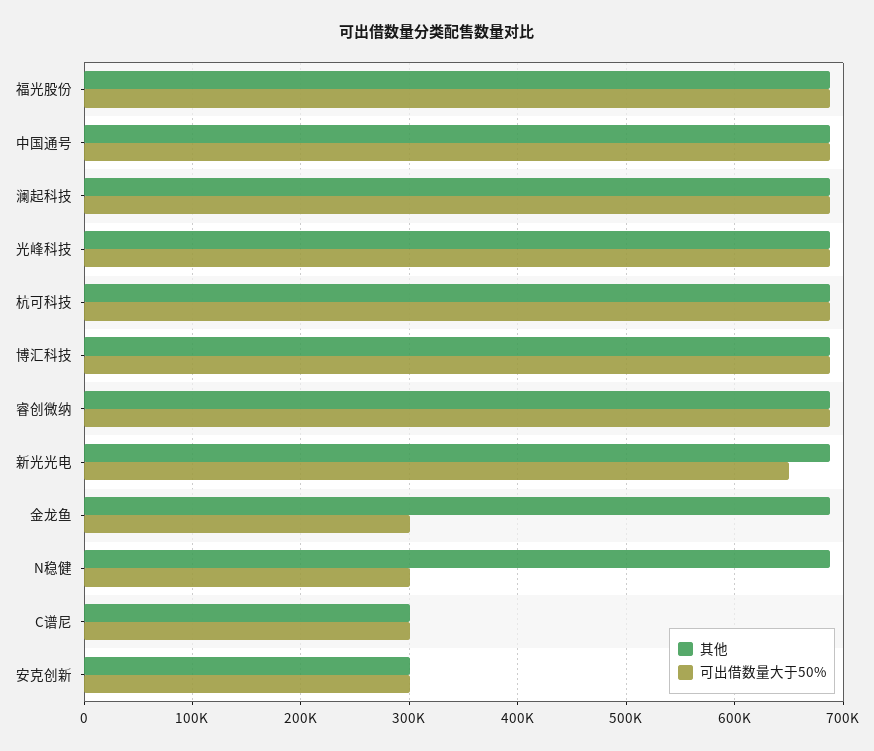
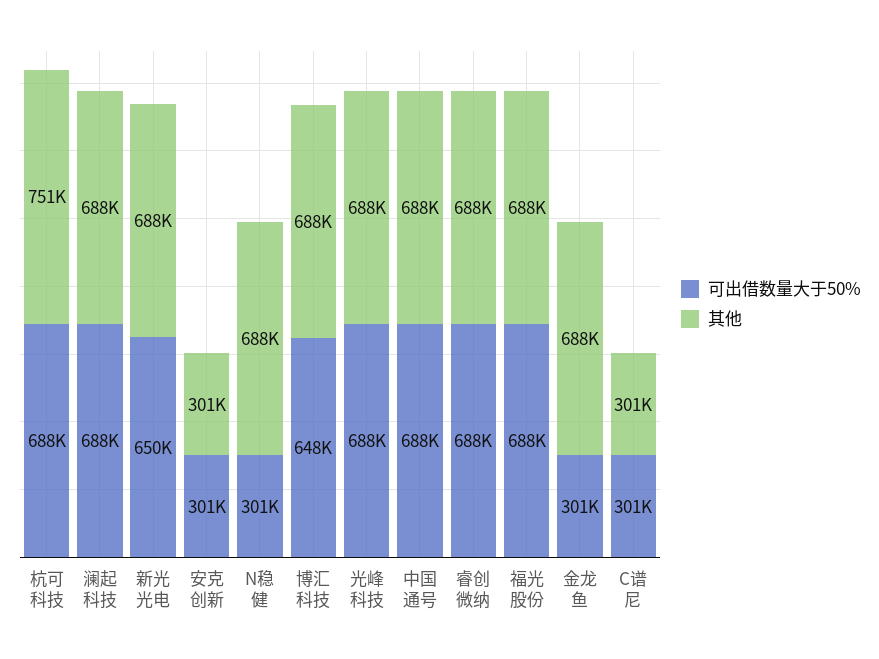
其他, 杭可科技: 690000 -> 751000
可出借数量大于50%, 博汇科技: 690000 -> 648000

